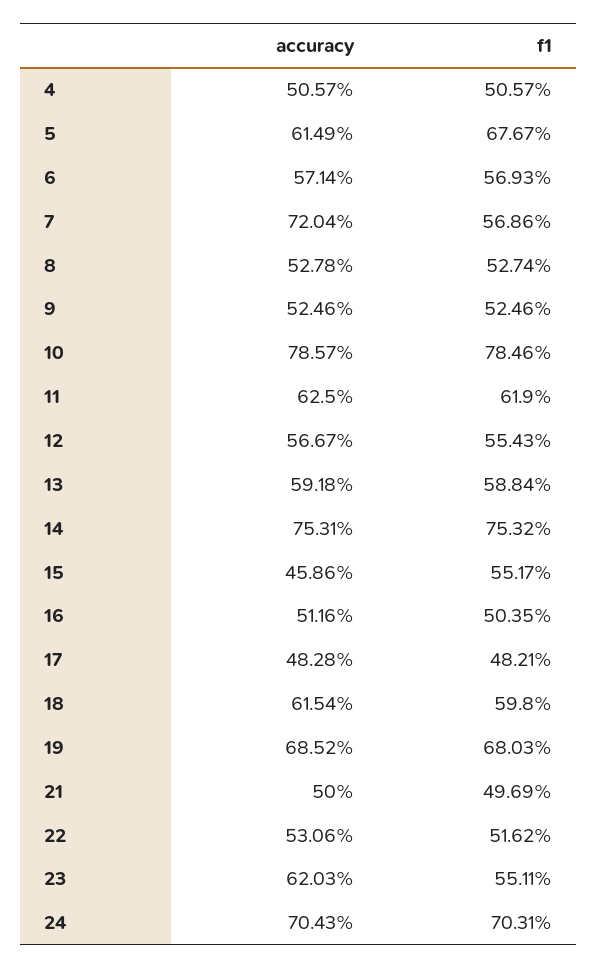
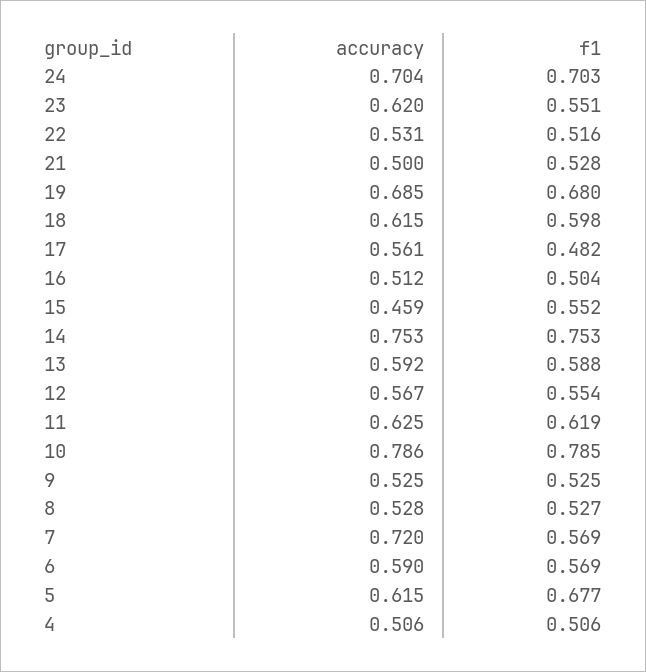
accuracy, 6: 0.5714 -> 0.59
accuracy, 17: 0.4828 -> 0.561
f1, 21: 0.4969 -> 0.528

